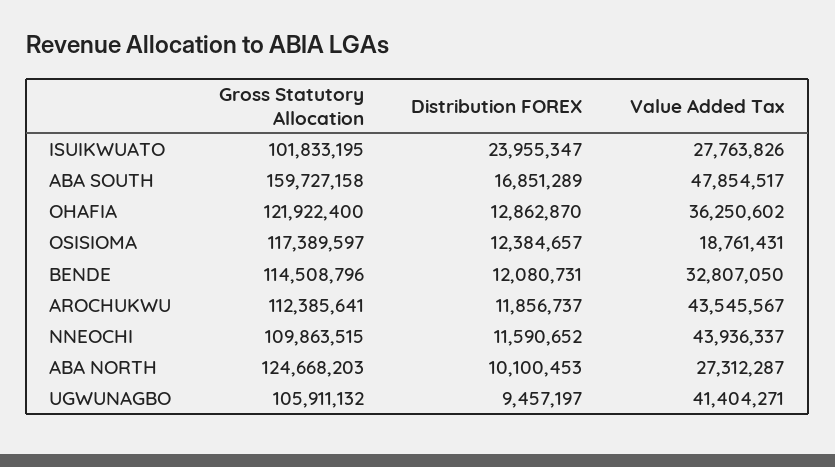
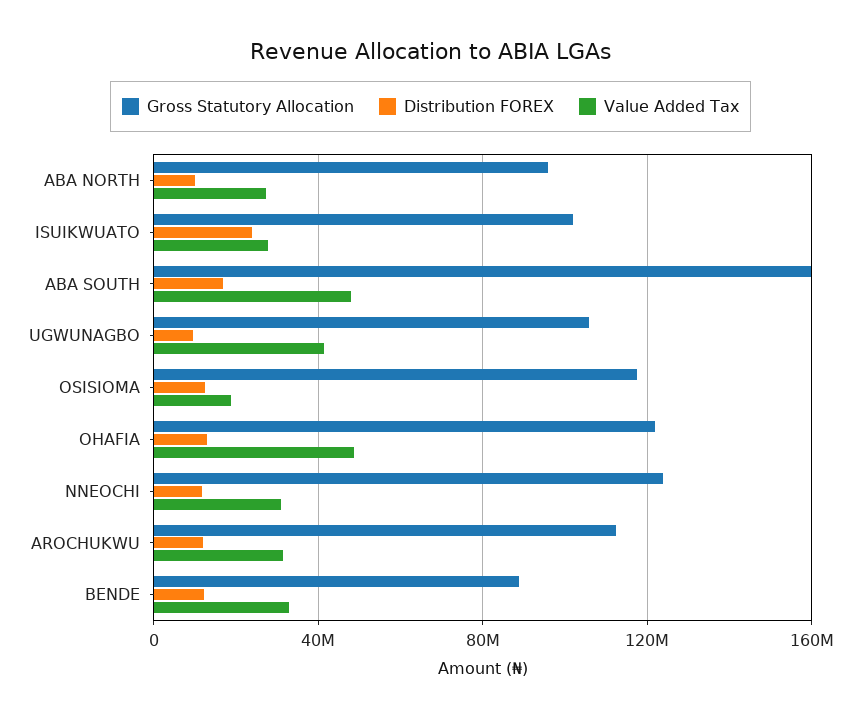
Value Added Tax, OHAFIA: 36250602 -> 50000000
Gross Statutory Allocation, BENDE: 114508796 -> 90000000
Value Added Tax, AROCHUKWU: 43545567 -> 30000000
Gross Statutory Allocation, NNEOCHI: 109863515 -> 125000000
Value Added Tax, NNEOCHI: 43936337 -> 30000000
Gross Statutory Allocation, ABA NORTH: 124668203 -> 95000000

